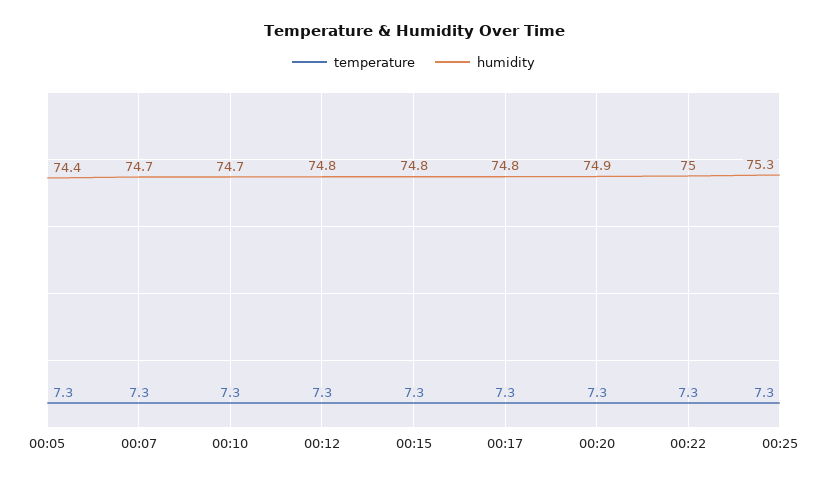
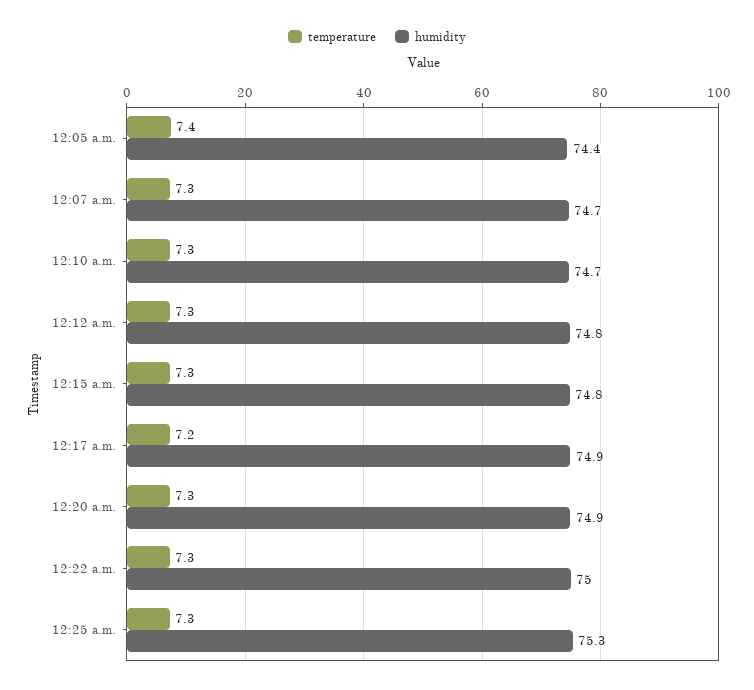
temperature, 00:05: 7.3 -> 7.4
temperature, 00:17: 7.3 -> 7.2
humidity, 00:17: 74.8 -> 74.9

